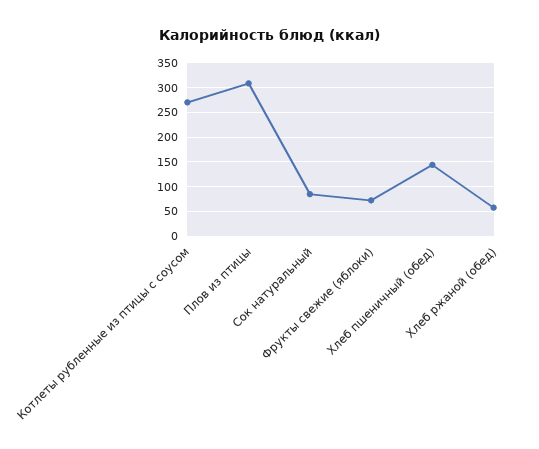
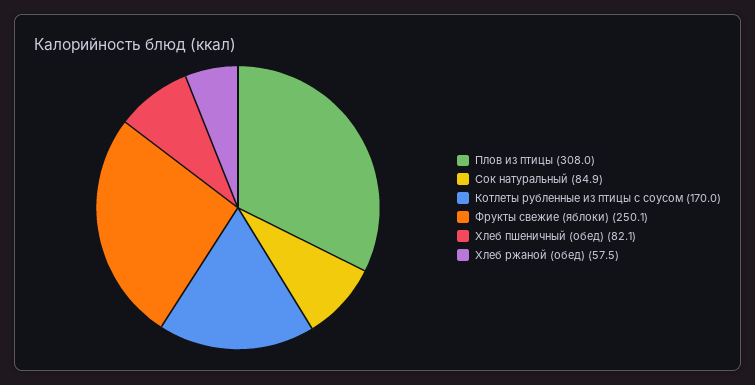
Котлеты рубленные из птицы с соусом: 275 -> 170
Фрукты свежие (яблоки): 75 -> 250.1
Хлеб пшеничный (обед): 150 -> 82.1

